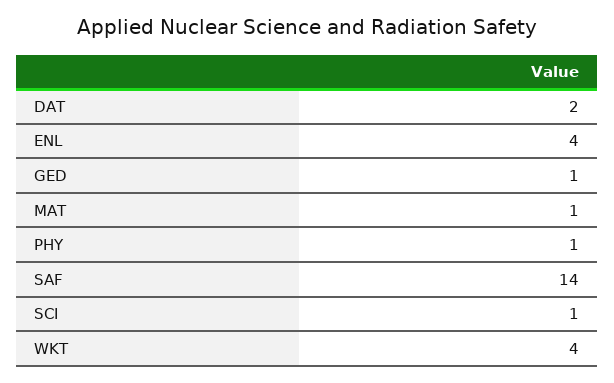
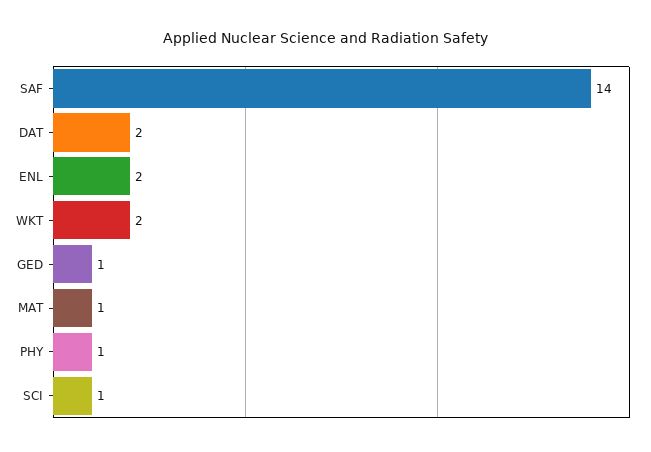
ENL: 4 -> 2
WKT: 4 -> 2

